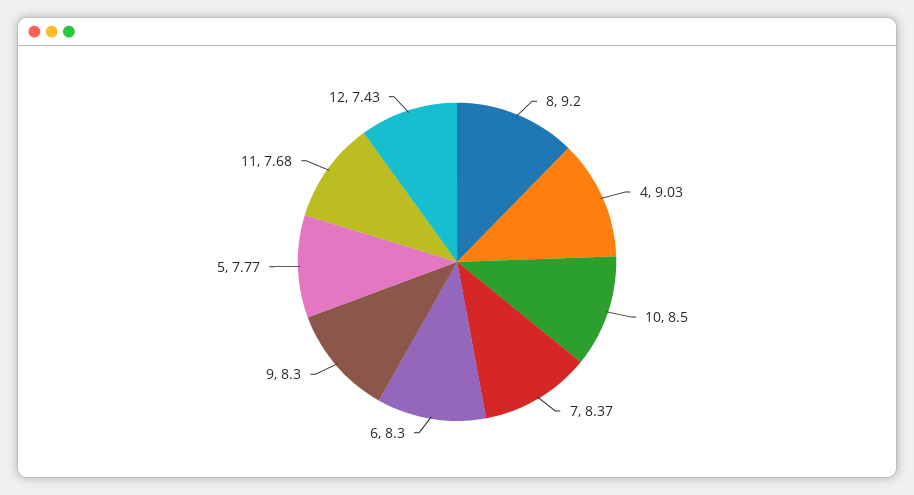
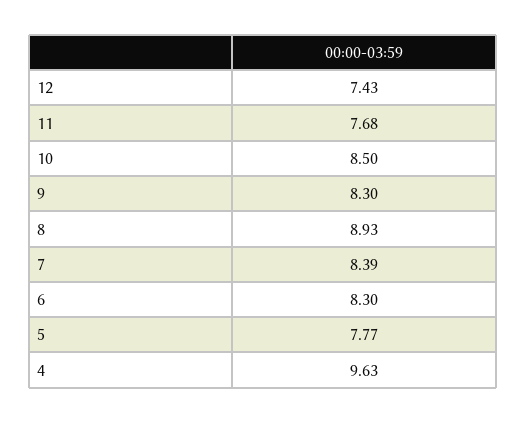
8: 9.2 -> 8.93
4: 9.03 -> 9.63
7: 8.37 -> 8.39

